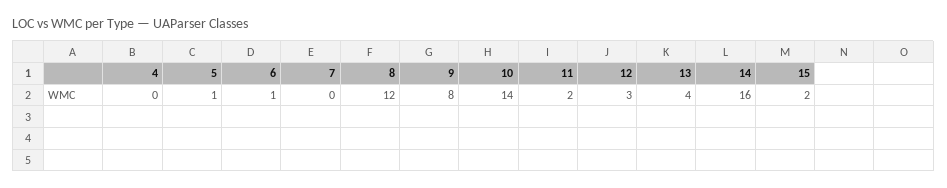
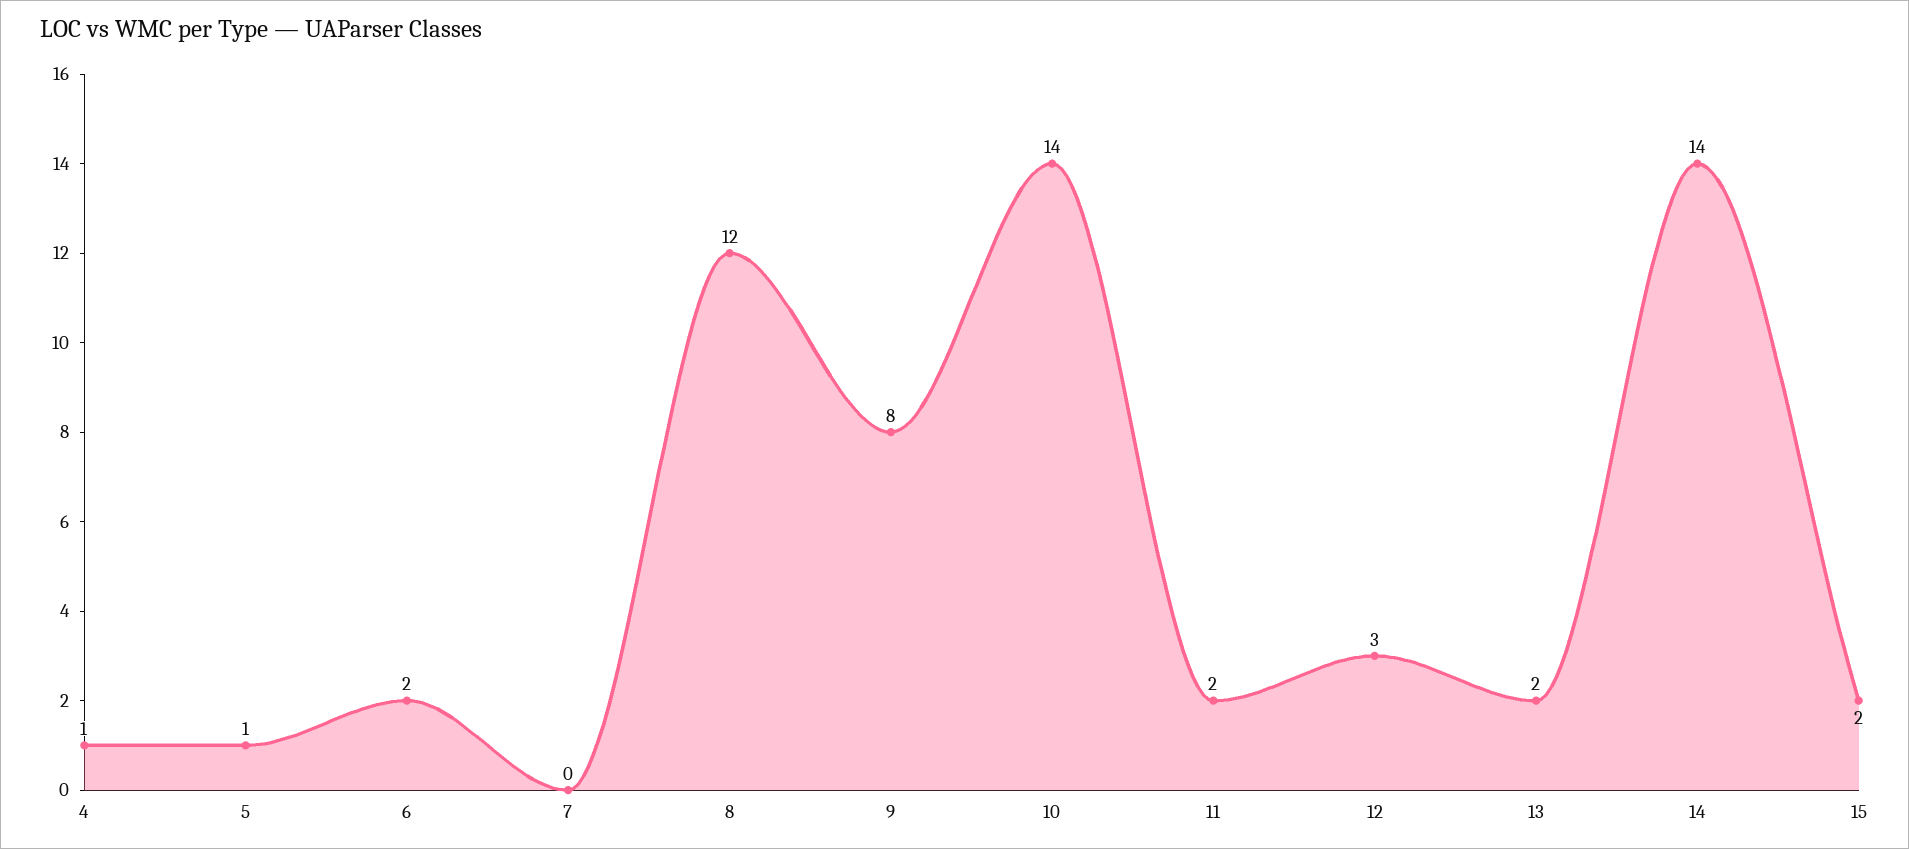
4: 0 -> 1
6: 1 -> 2
13: 4 -> 2
14: 16 -> 14

